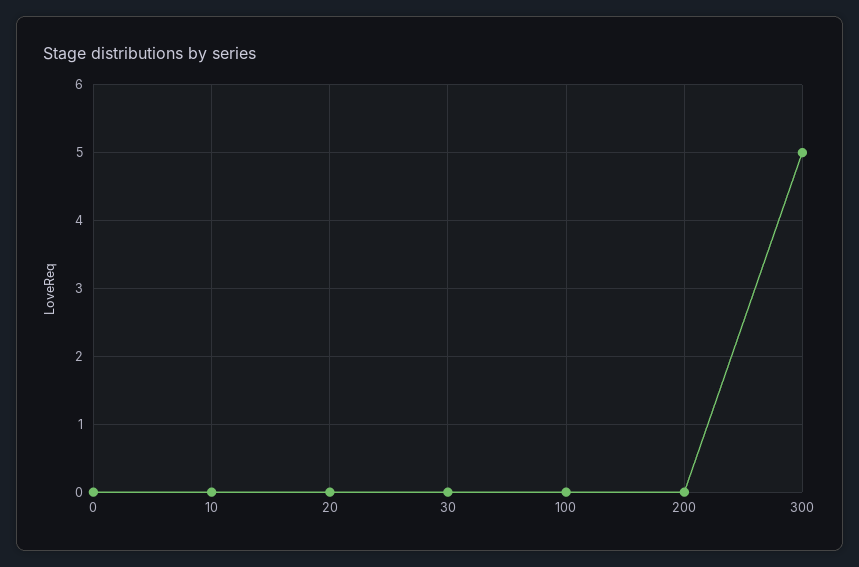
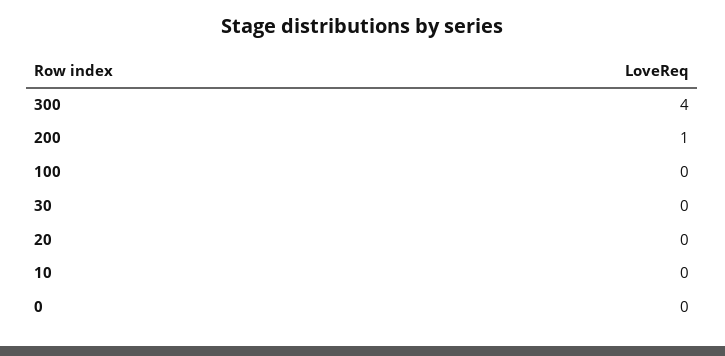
200: 0 -> 1
300: 5 -> 4

